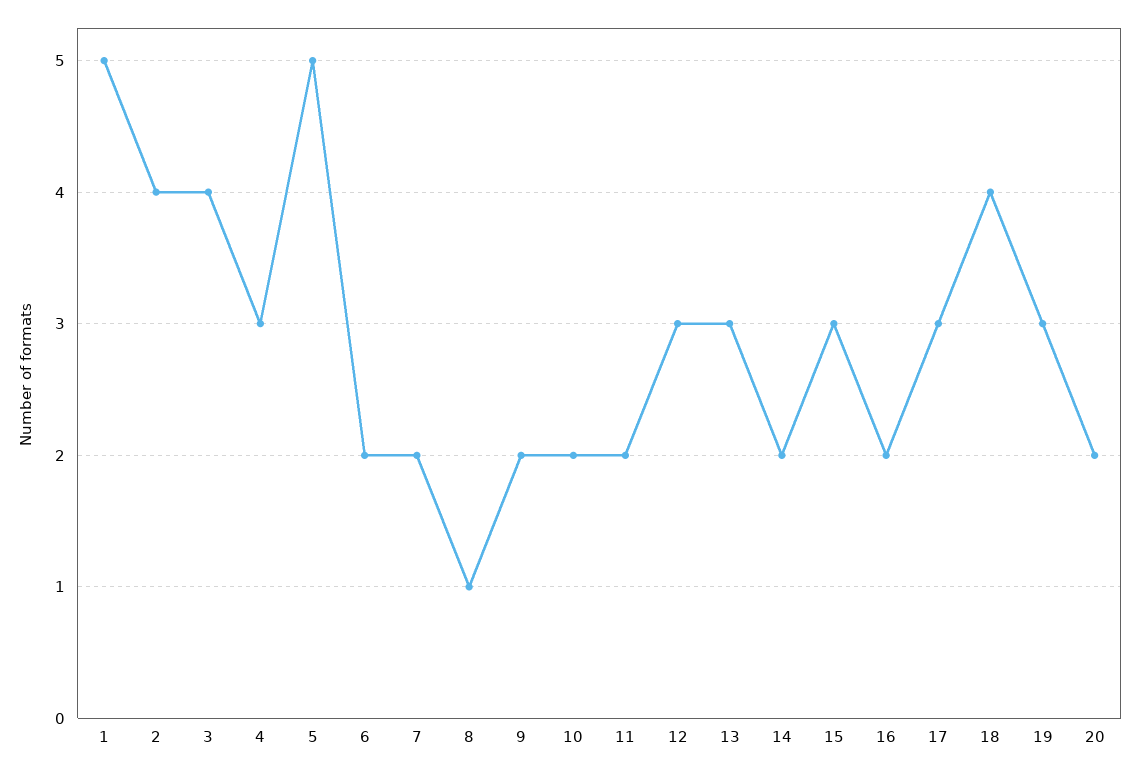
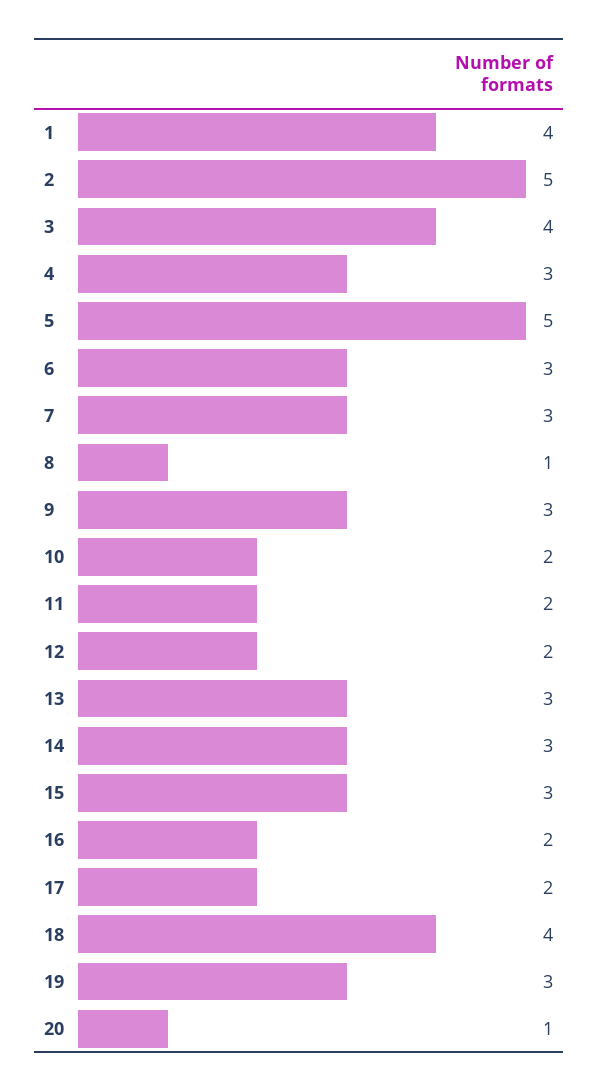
1: 5 -> 4
2: 4 -> 5
6: 2 -> 3
7: 2 -> 3
9: 2 -> 3
12: 3 -> 2
14: 2 -> 3
17: 3 -> 2
20: 2 -> 1

